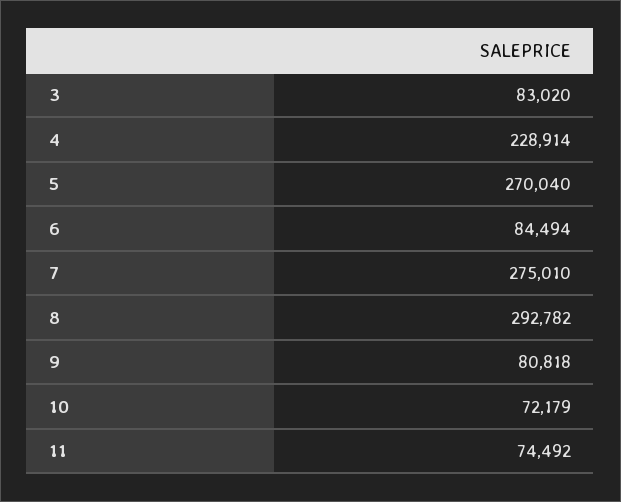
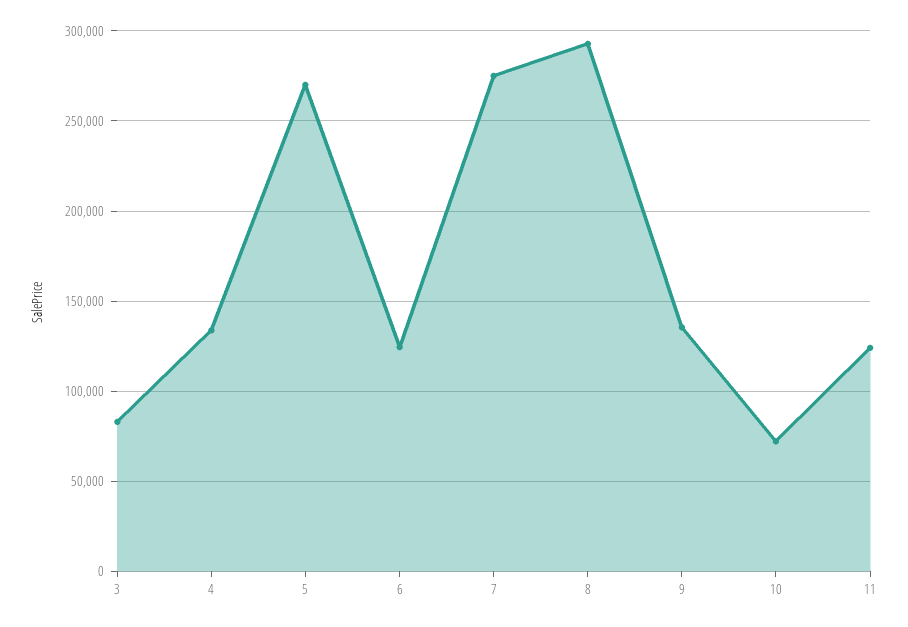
4: 228914 -> 135000
6: 84494 -> 125000
9: 80818 -> 135000
11: 74492 -> 125000

